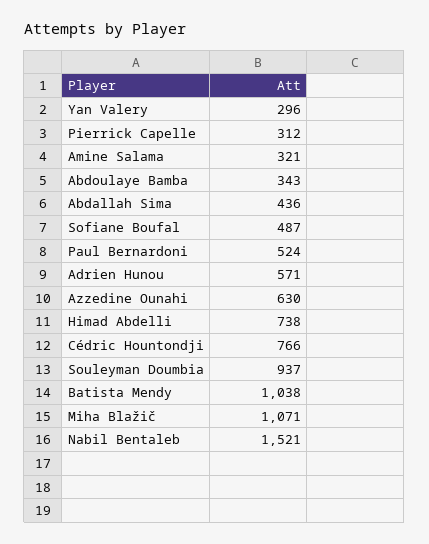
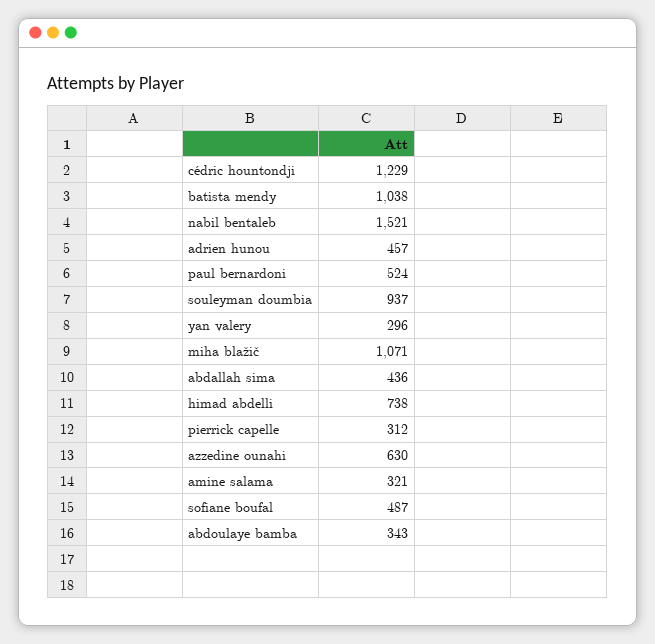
Adrien Hunou: 571 -> 457
Cédric Hountondji: 766 -> 1229

